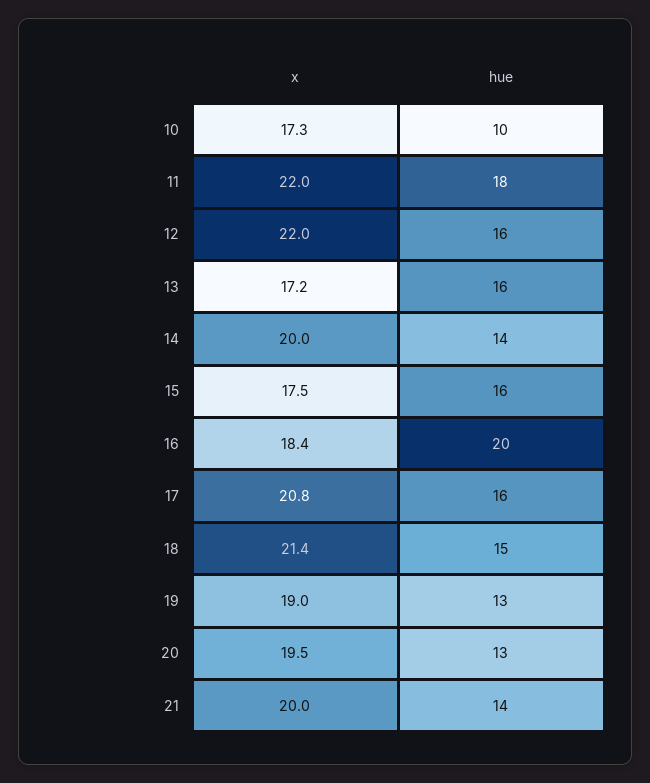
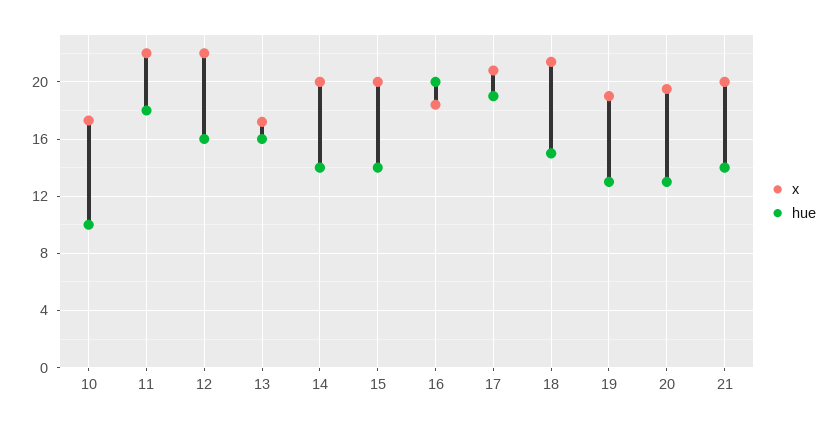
x, 15: 17.5 -> 20
hue, 15: 16 -> 14
hue, 17: 16 -> 19

